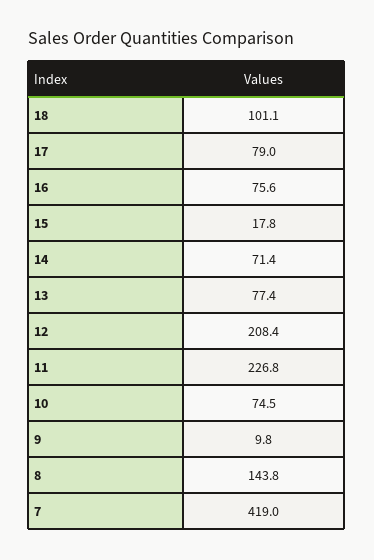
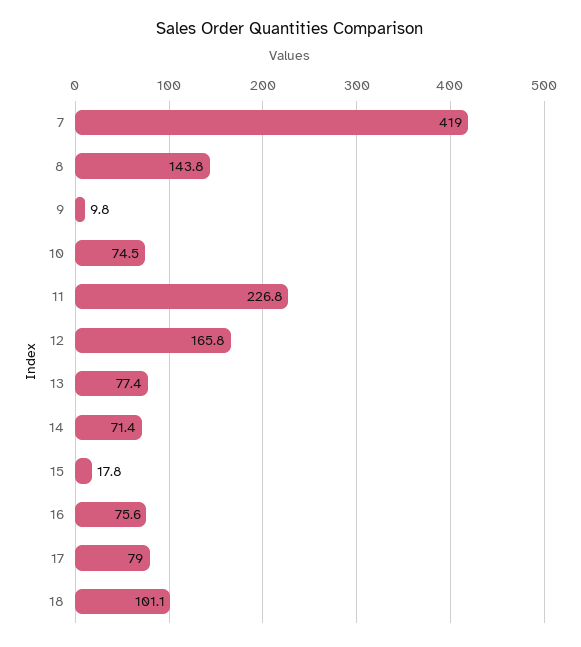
12: 208.4 -> 165.8

